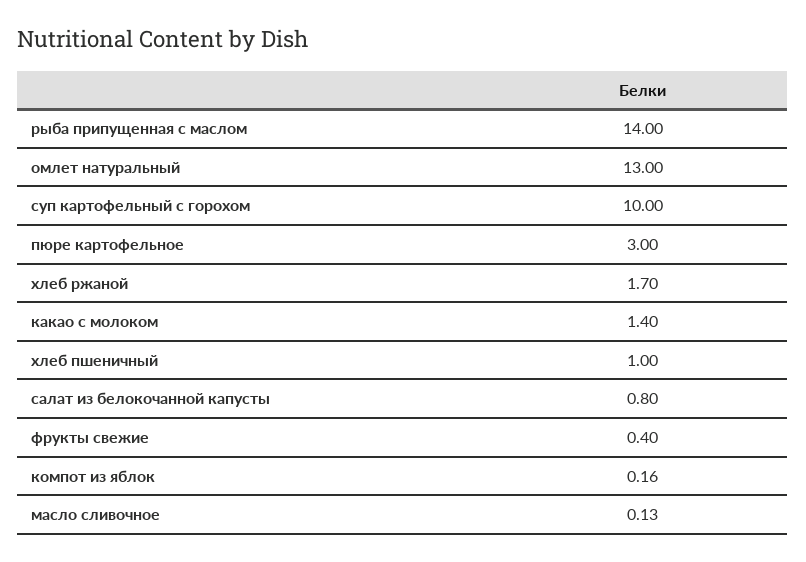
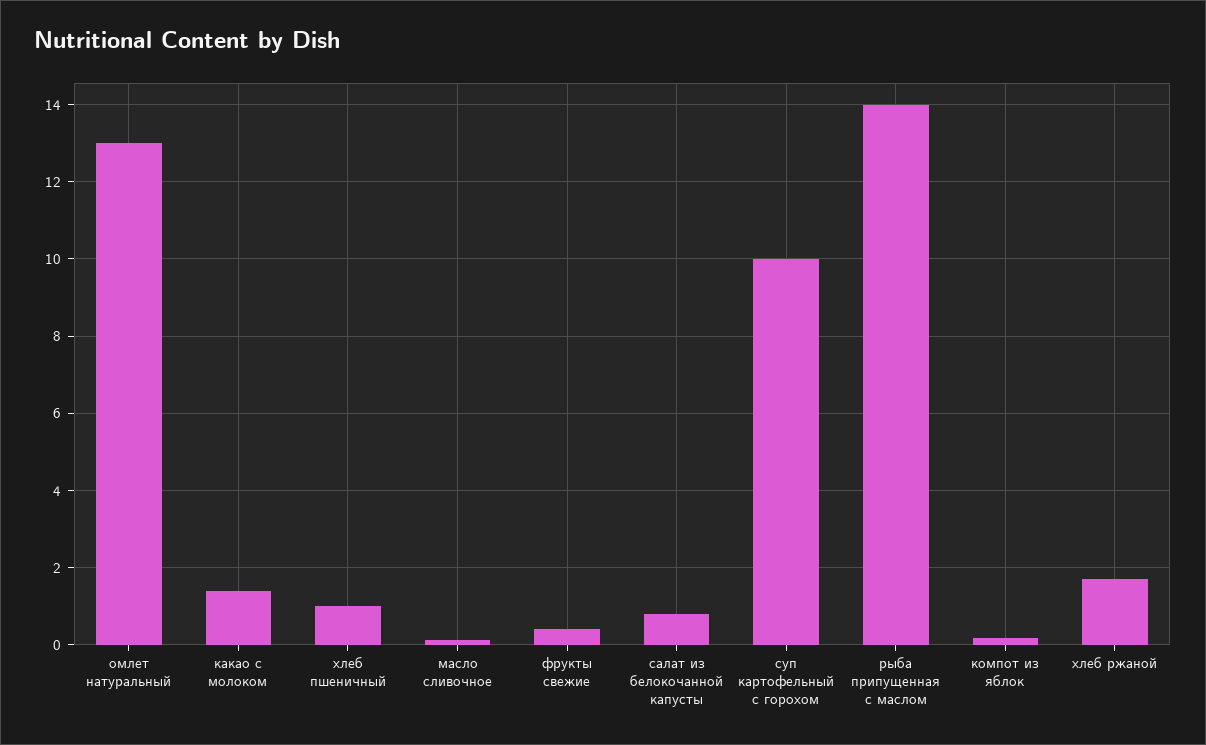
пюре картофельное: 3 -> none

